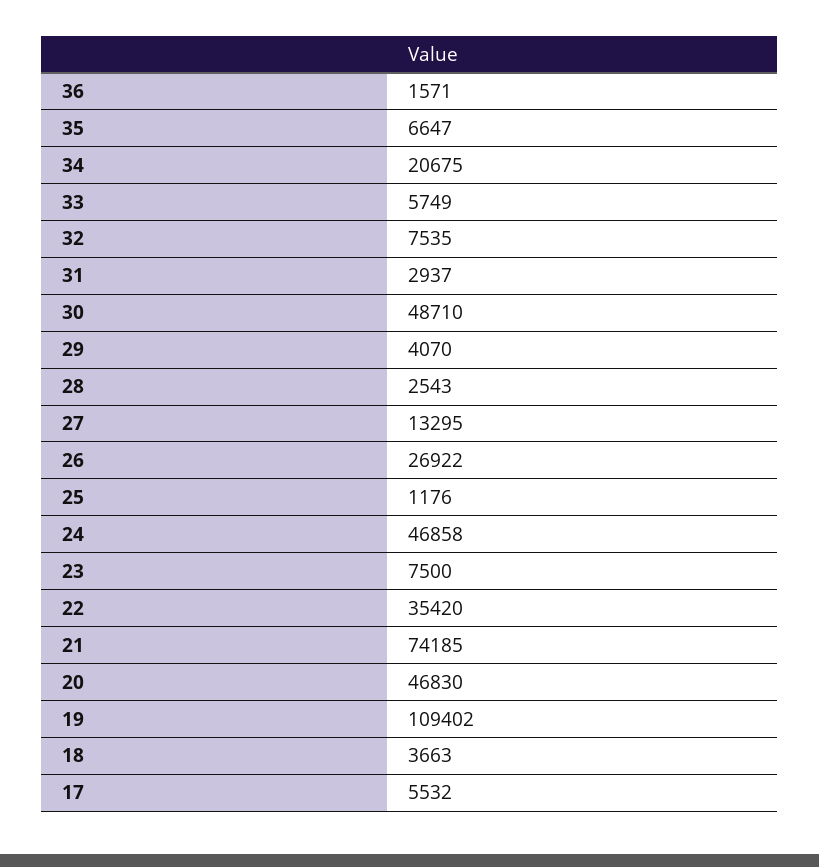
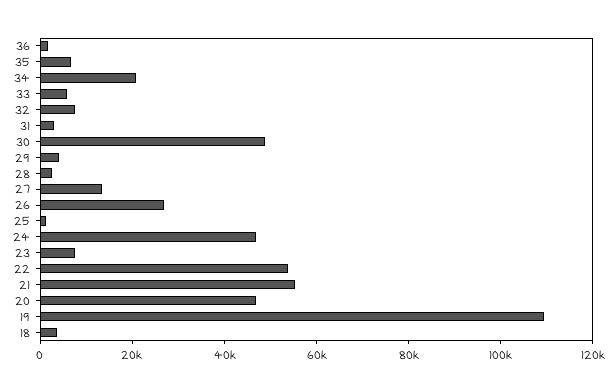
22: 35420 -> 55000
21: 74185 -> 55000
17: 5532 -> none

